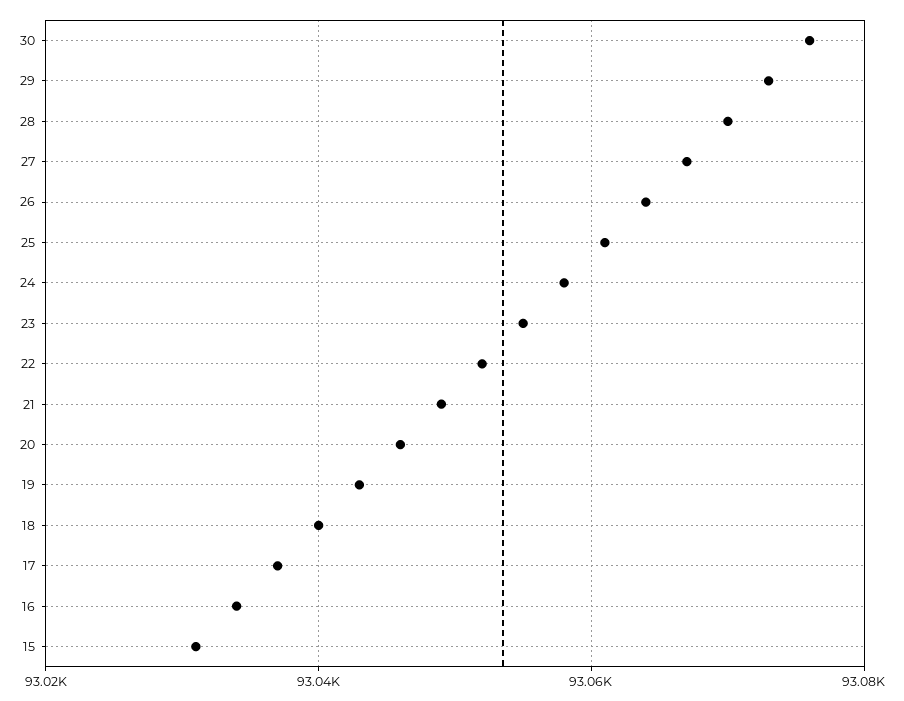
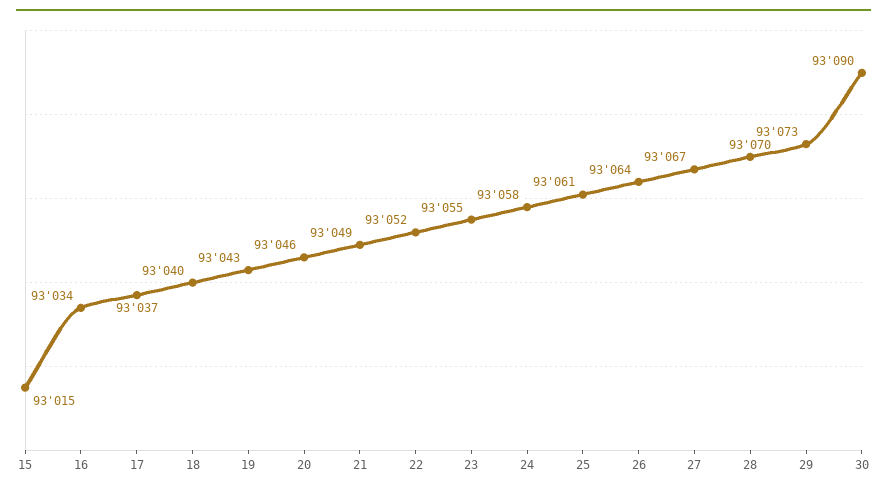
30: 93075 -> 93090
15: 93030 -> 93015

